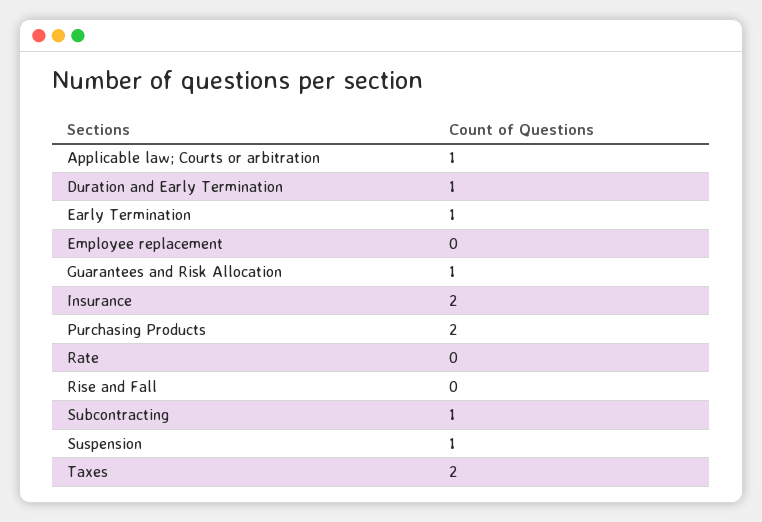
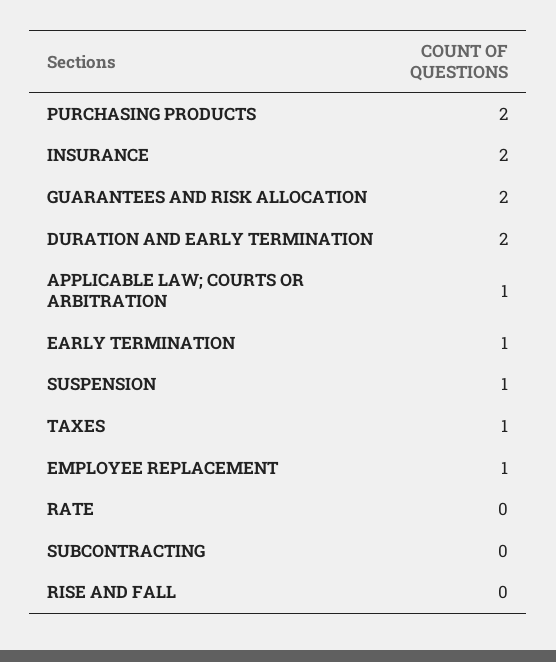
Duration and Early Termination: 1 -> 2
Employee replacement: 0 -> 1
Guarantees and Risk Allocation: 1 -> 2
Subcontracting: 1 -> 0
Taxes: 2 -> 1

